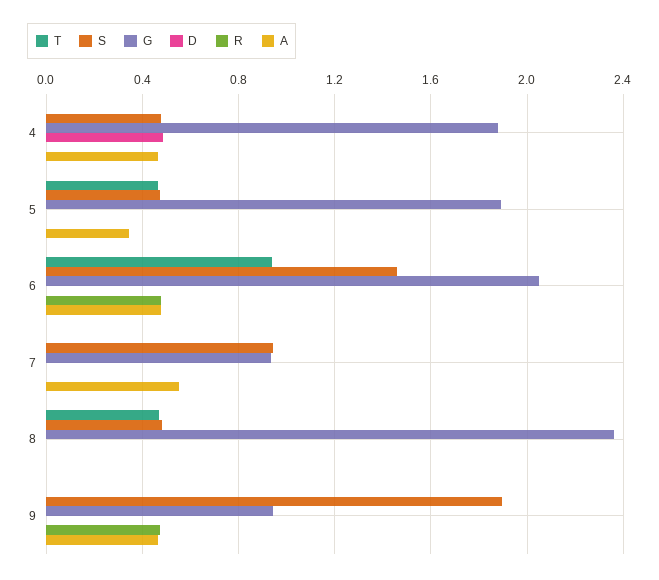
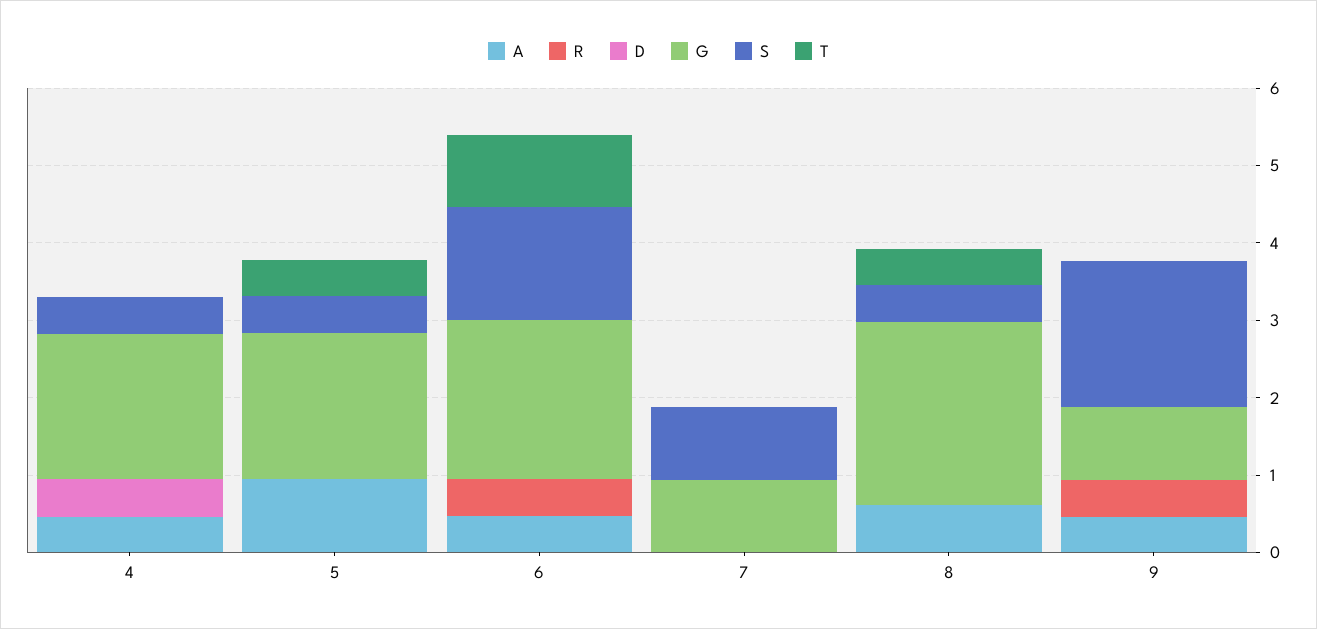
A, 5: 0.35 -> 1
A, 7: 0.55 -> 0
A, 8: 0 -> 0.6

